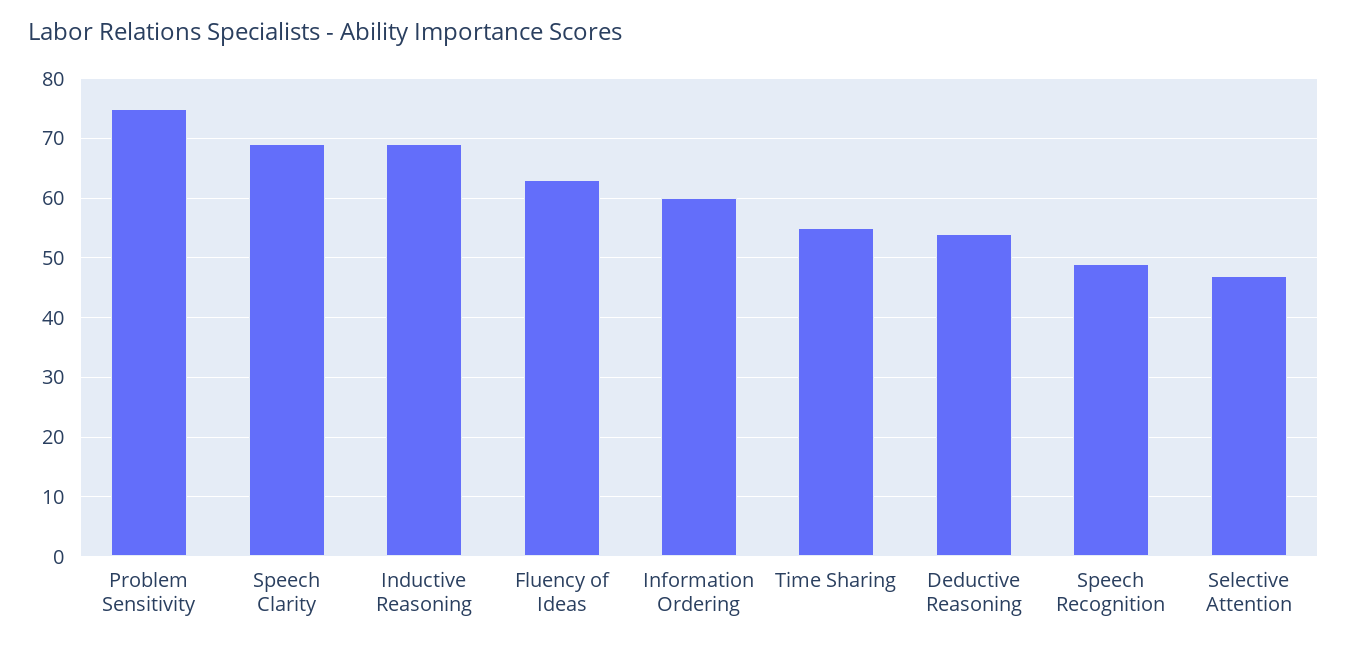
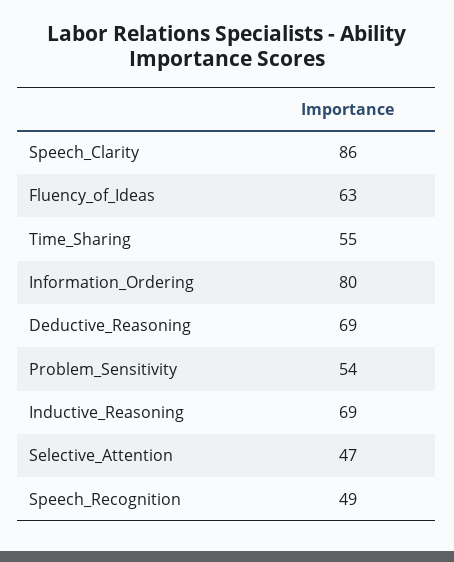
Problem Sensitivity: 75 -> 54
Speech Clarity: 70 -> 86
Information Ordering: 60 -> 80
Deductive Reasoning: 55 -> 69

